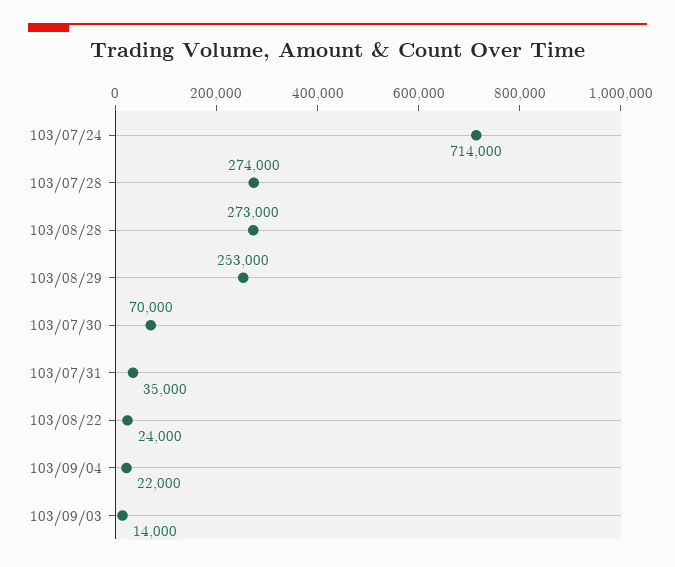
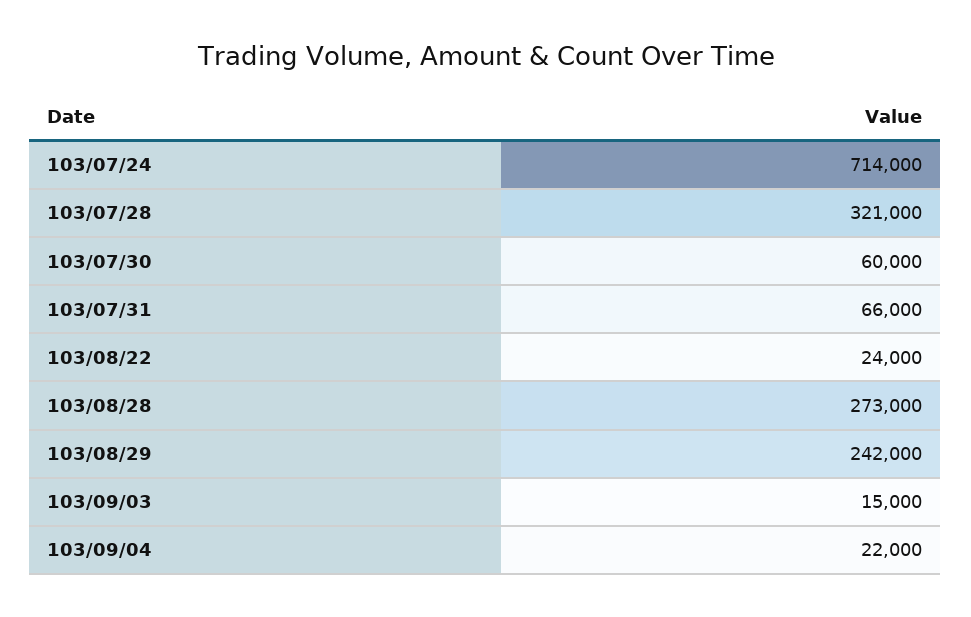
103/07/28: 274000 -> 321000
103/08/29: 253000 -> 242000
103/07/30: 70000 -> 60000
103/07/31: 35000 -> 66000
103/09/03: 14000 -> 15000

